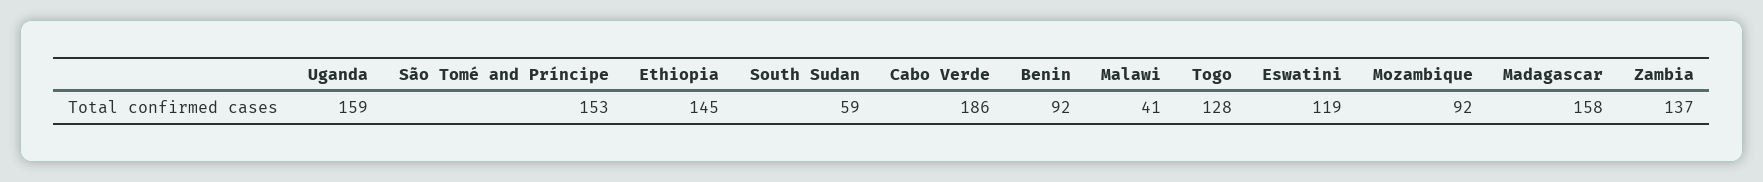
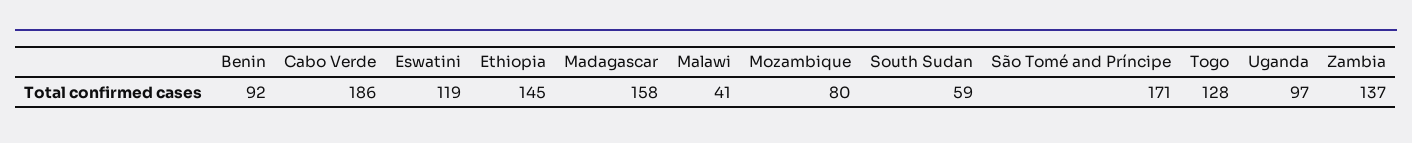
Uganda: 159 -> 97
São Tomé and Príncipe: 153 -> 171
Mozambique: 92 -> 80

